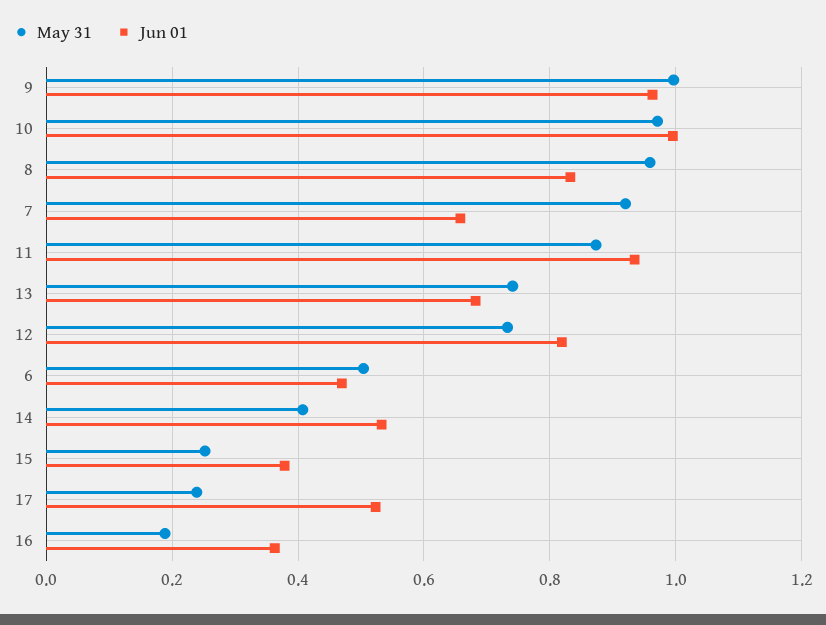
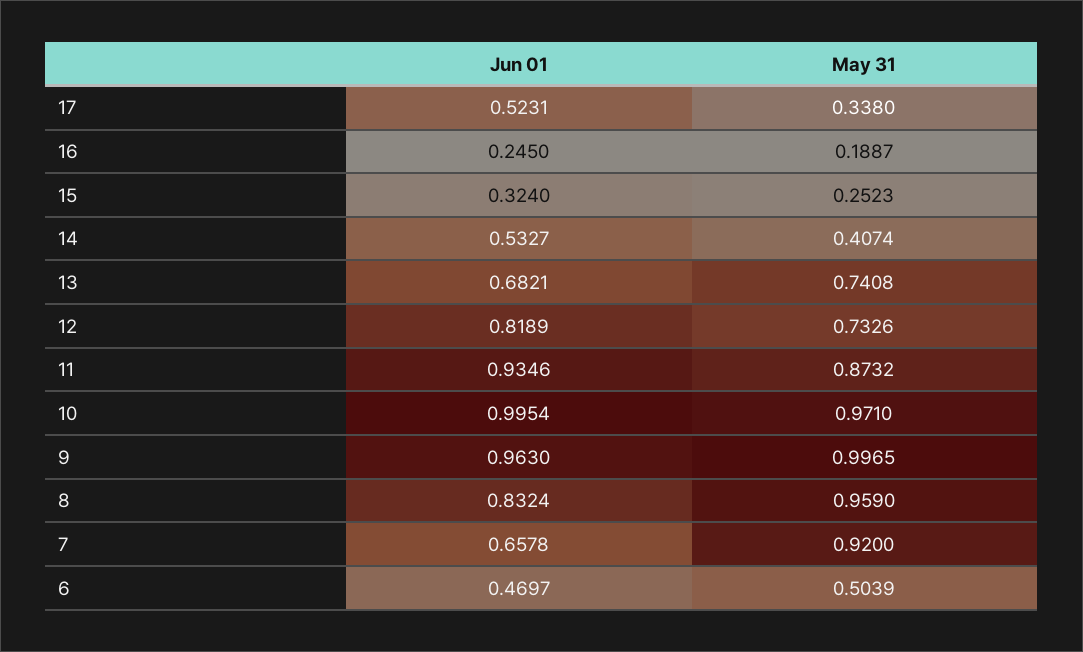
Jun 01, 15: 0.38 -> 0.324
May 31, 17: 0.24 -> 0.338
Jun 01, 16: 0.36 -> 0.245

